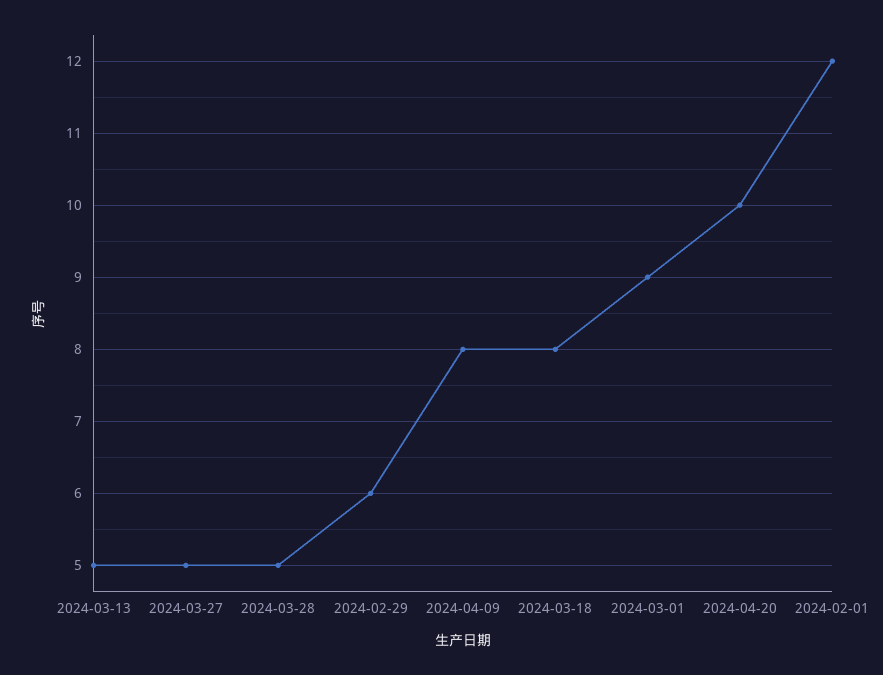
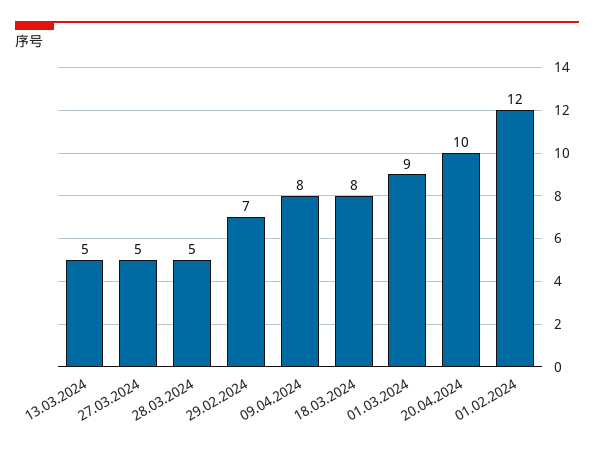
2024-02-29: 6 -> 7

